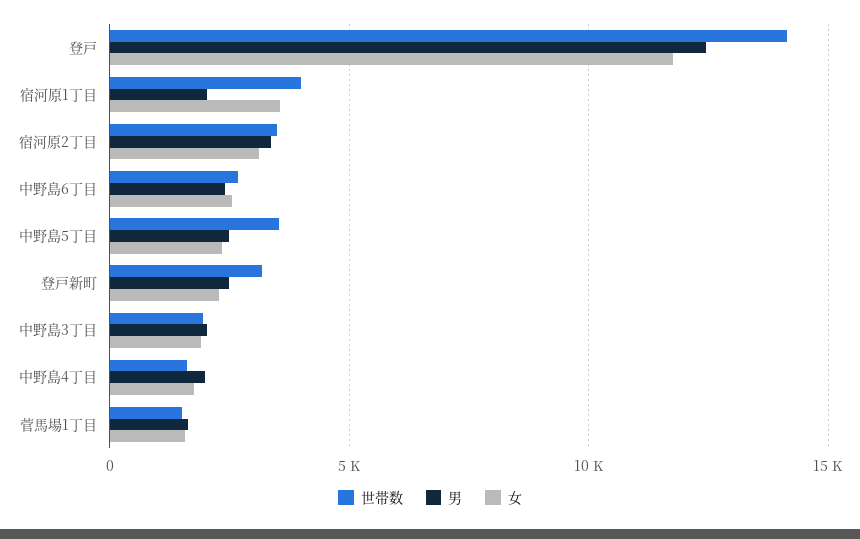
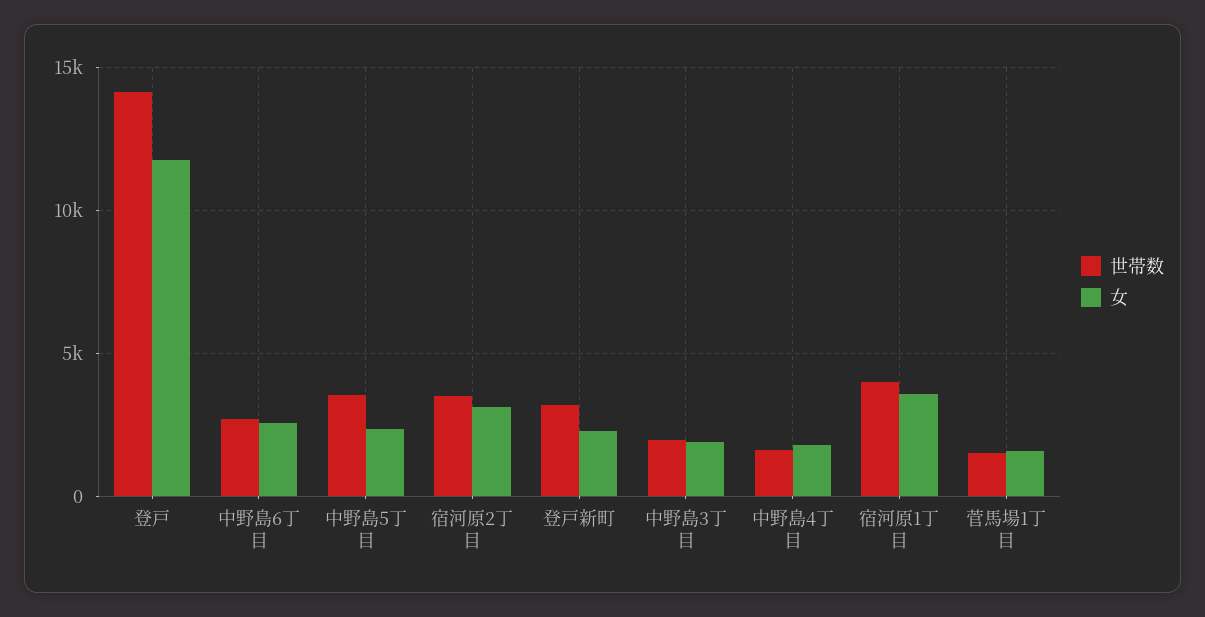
男, 登戸: 12500 -> none
男, 宿河原1丁目: 2000 -> none
男, 宿河原2丁目: 3500 -> none
男, 中野島6丁目: 2500 -> none
男, 中野島5丁目: 2500 -> none
男, 登戸新町: 2500 -> none
男, 中野島3丁目: 2000 -> none
男, 中野島4丁目: 2000 -> none
男, 菅馬場1丁目: 1500 -> none

